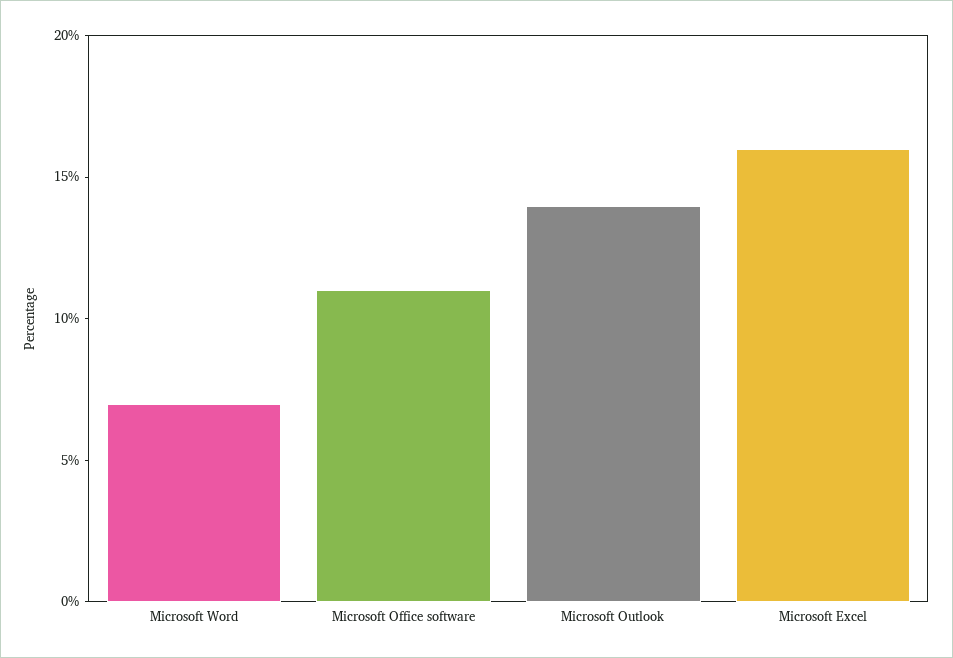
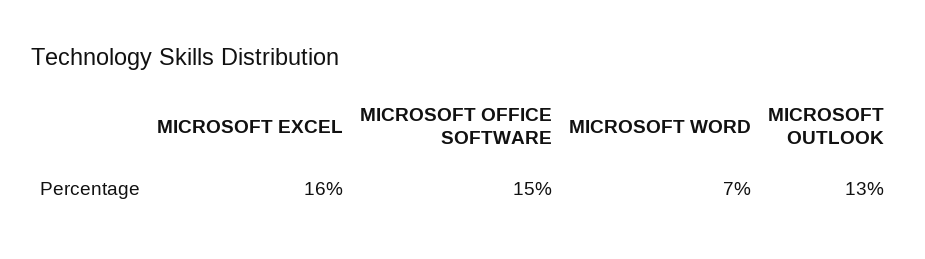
Microsoft Office software: 11 -> 15
Microsoft Outlook: 14 -> 13

